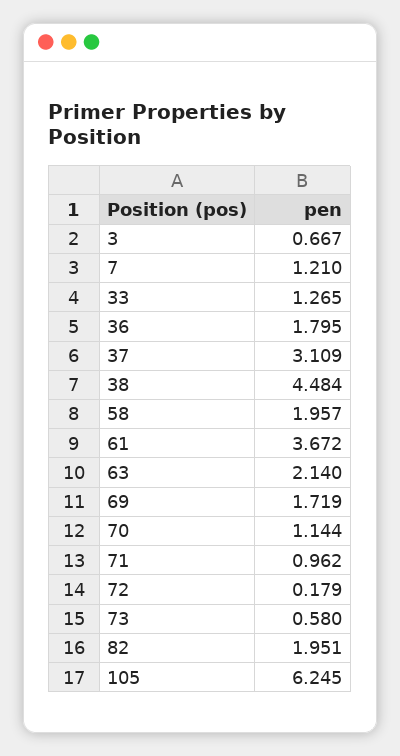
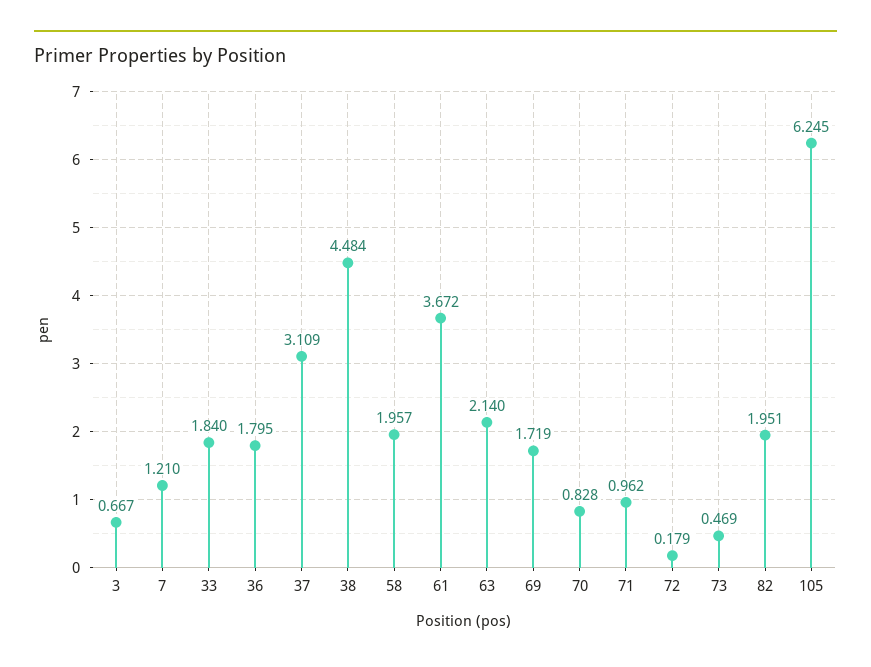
33: 1.265 -> 1.84
70: 1.144 -> 0.828
73: 0.58 -> 0.469

